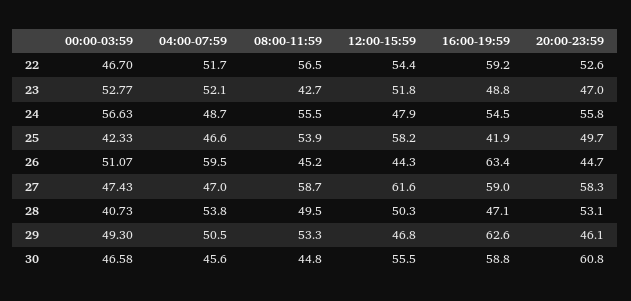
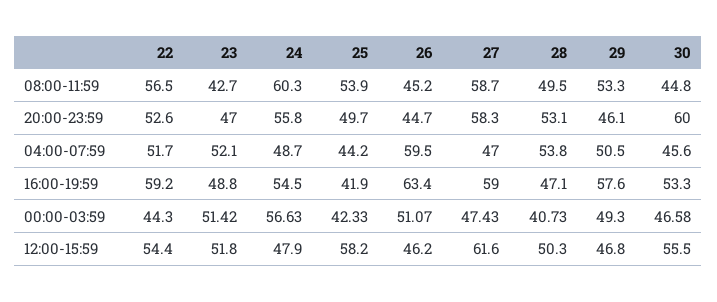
00:00-03:59, 22: 46.7 -> 44.3
00:00-03:59, 23: 52.77 -> 51.42
08:00-11:59, 24: 55.5 -> 60.3
04:00-07:59, 25: 46.6 -> 44.2
12:00-15:59, 26: 44.3 -> 46.2
16:00-19:59, 29: 62.6 -> 57.6
16:00-19:59, 30: 58.8 -> 53.3
20:00-23:59, 30: 60.8 -> 60

